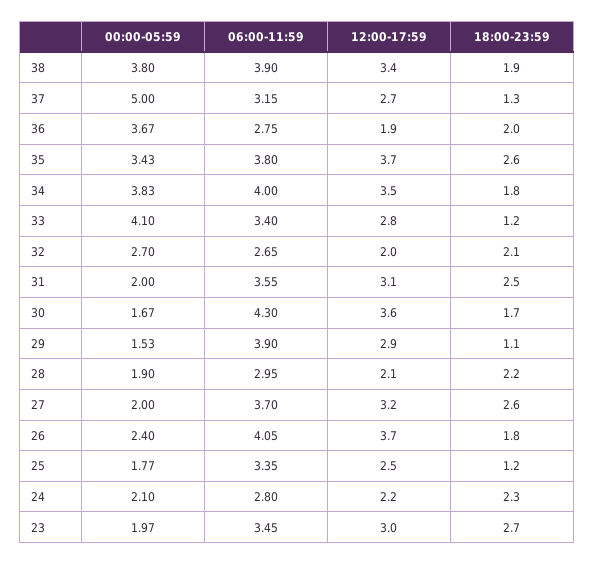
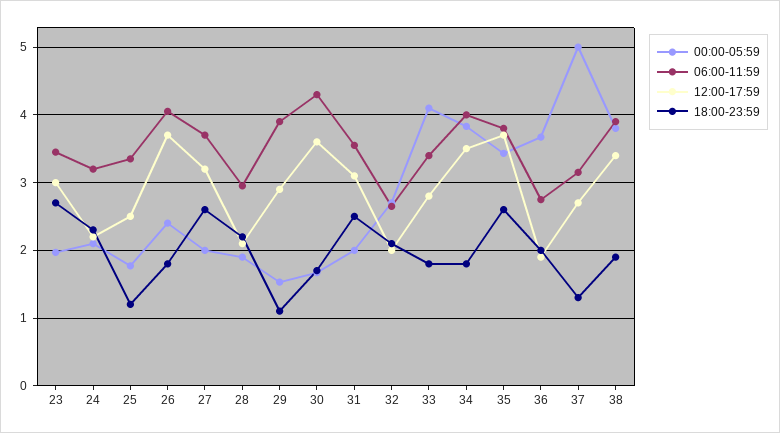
18:00-23:59, 33: 1.2 -> 1.8
06:00-11:59, 24: 2.8 -> 3.2

